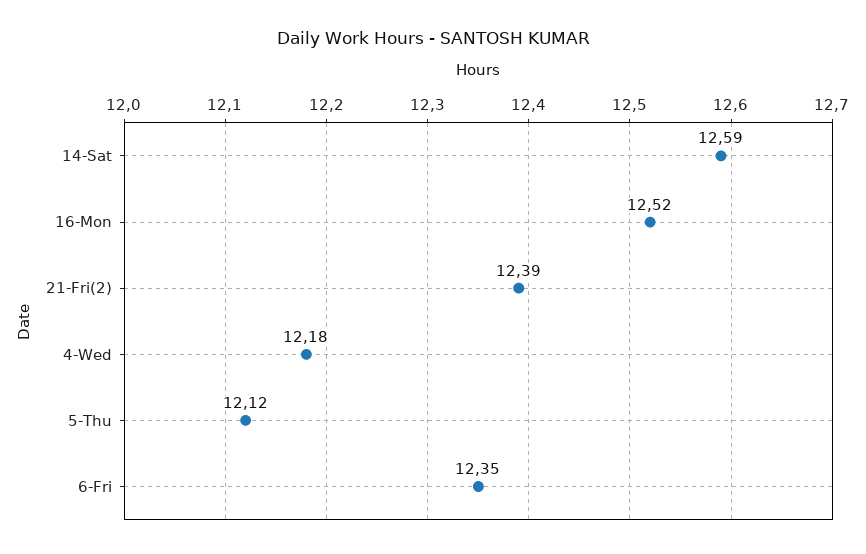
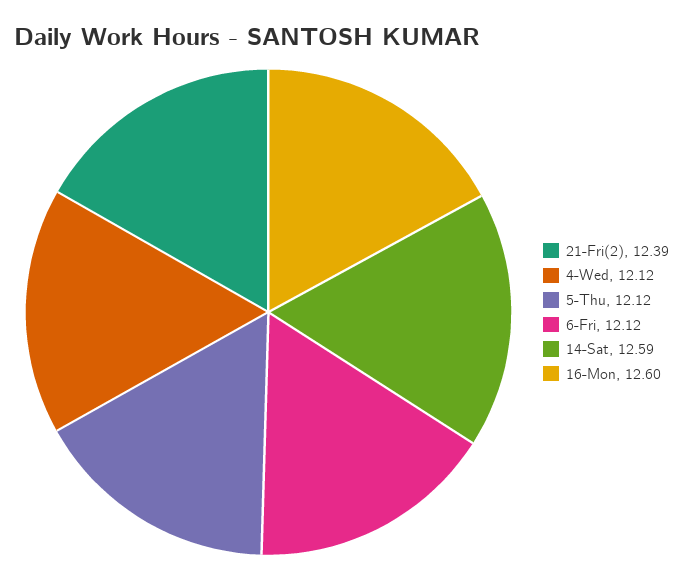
16-Mon: 12.52 -> 12.6
4-Wed: 12.18 -> 12.12
6-Fri: 12.35 -> 12.12

